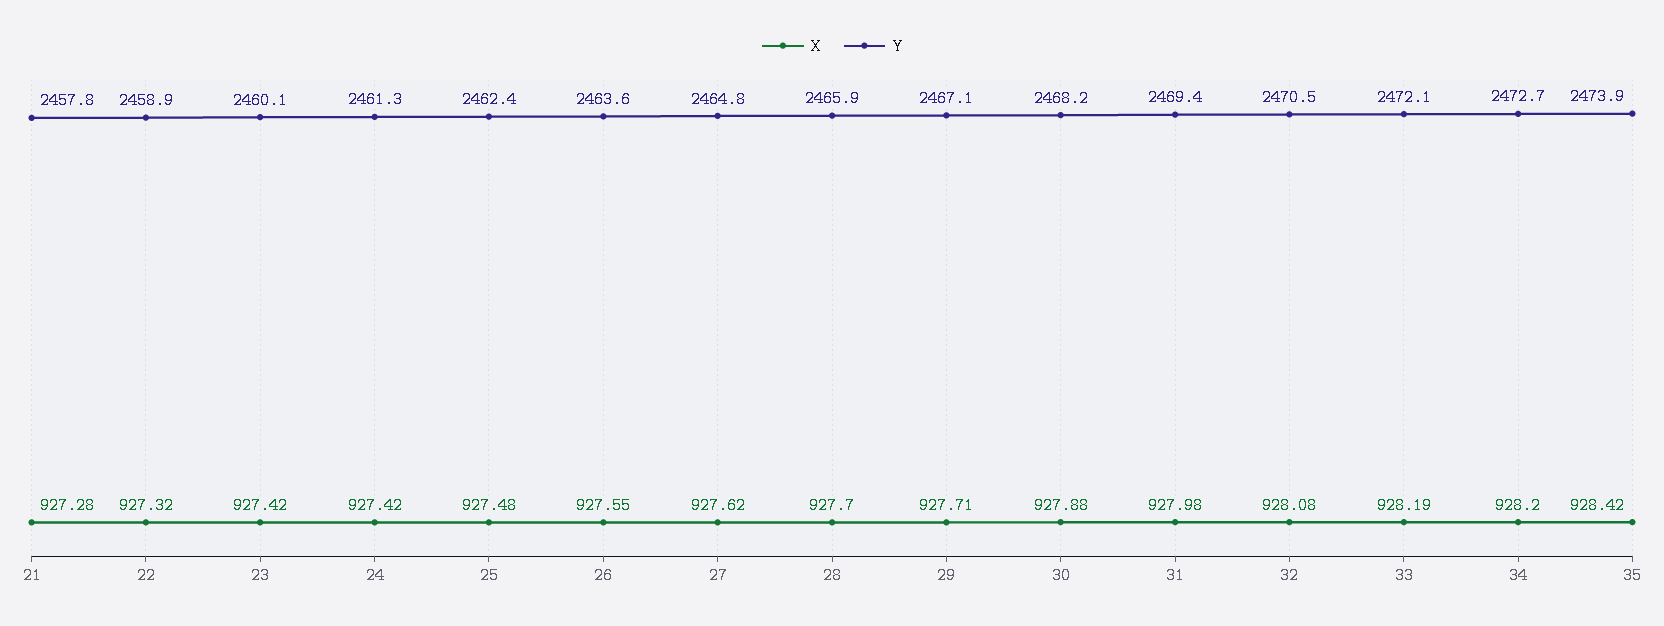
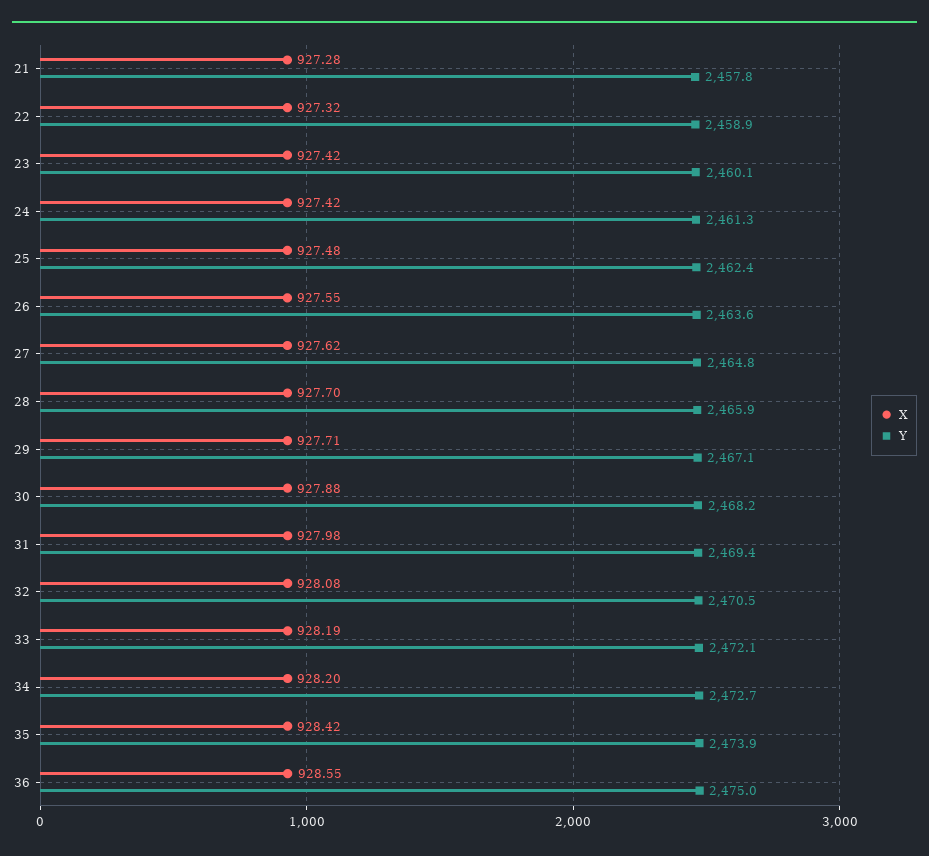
X, 36: none -> 928.55
Y, 36: none -> 2475

